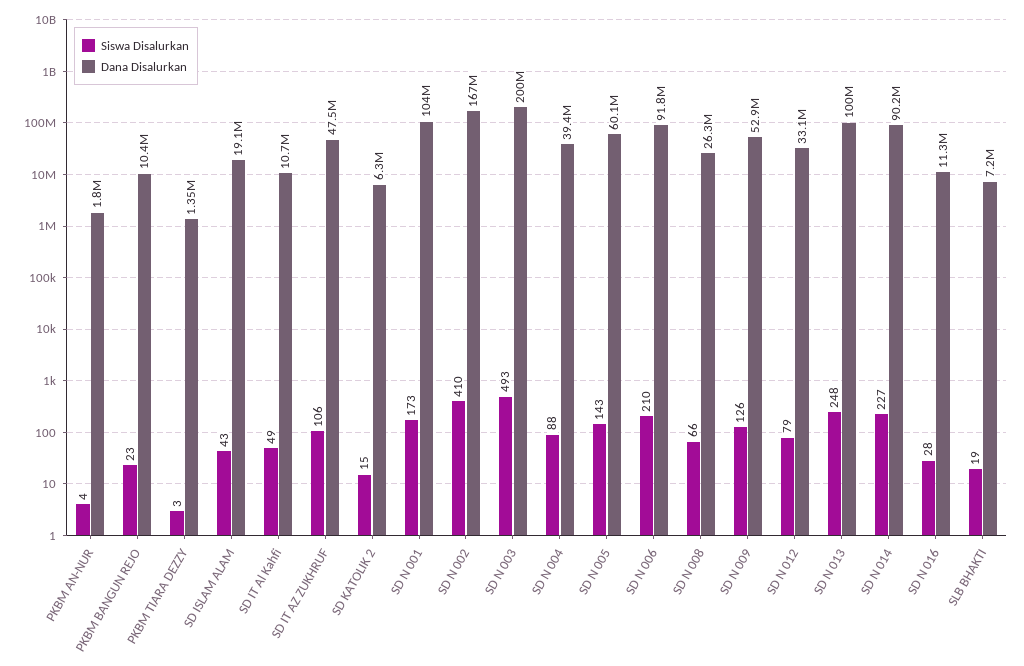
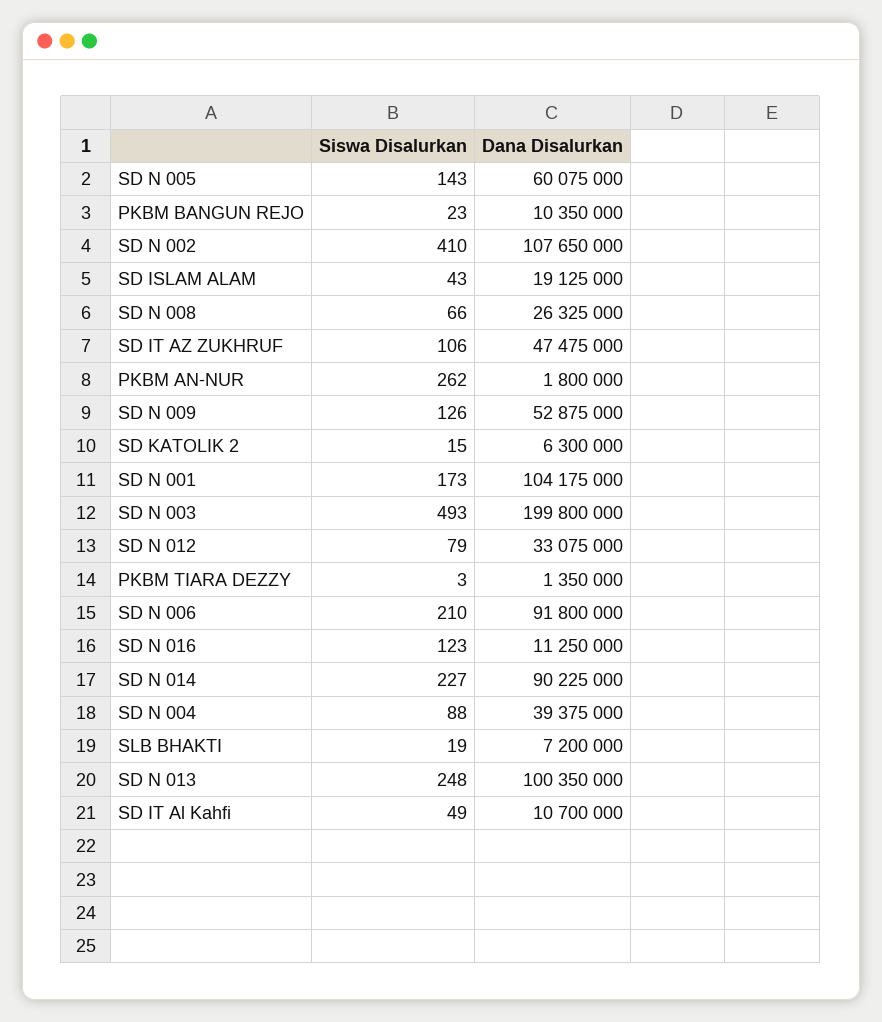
Siswa Disalurkan, PKBM AN-NUR: 4 -> 262
Dana Disalurkan, SD N 002: 167000000 -> 107650000
Siswa Disalurkan, SD N 016: 28 -> 123

